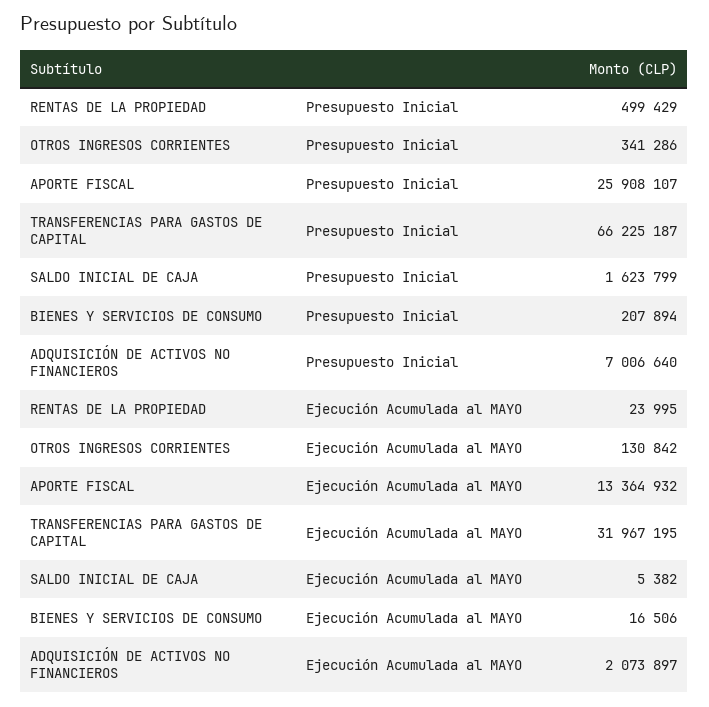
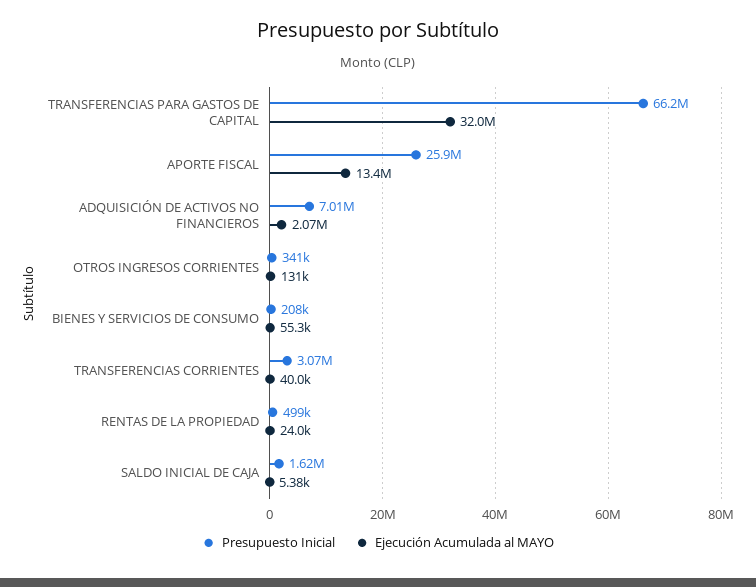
Ejecución Acumulada al MAYO, BIENES Y SERVICIOS DE CONSUMO: 16506 -> 55300
Presupuesto Inicial, TRANSFERENCIAS CORRIENTES: none -> 3070000
Ejecución Acumulada al MAYO, TRANSFERENCIAS CORRIENTES: none -> 40000

